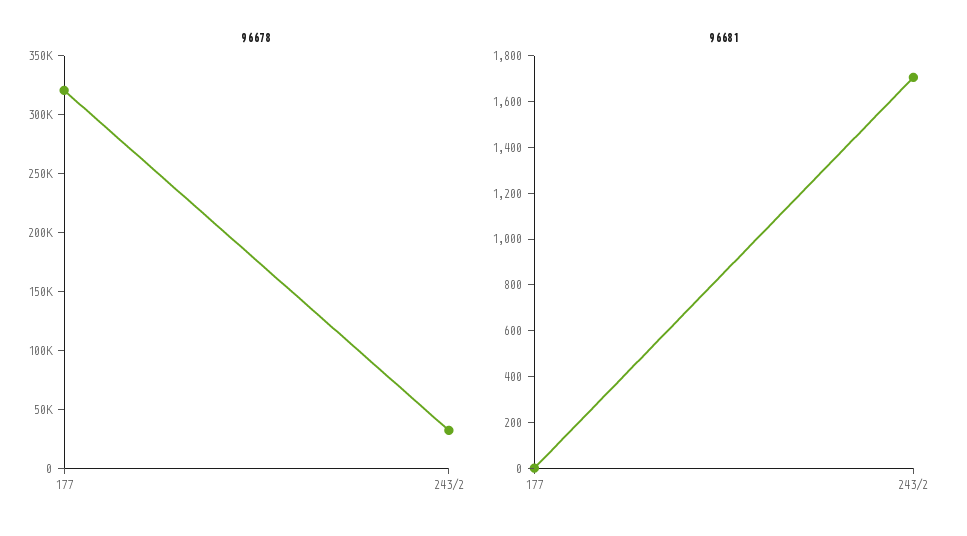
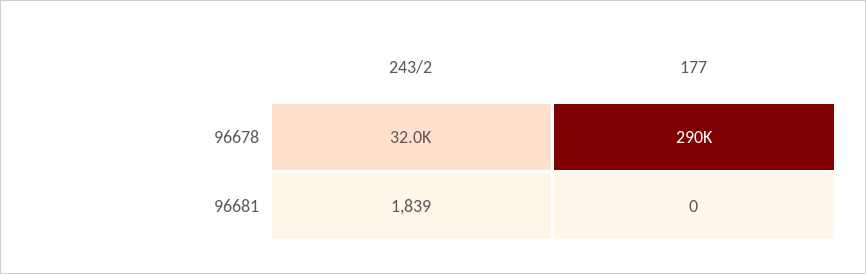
96678, 177: 320000 -> 290000
96681, 243/2: 1700 -> 1839

